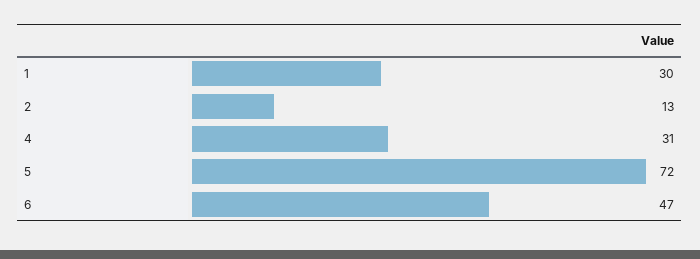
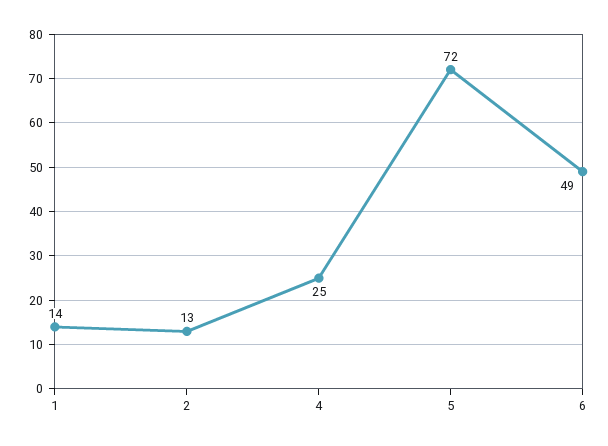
1: 30 -> 14
4: 31 -> 25
6: 47 -> 49

